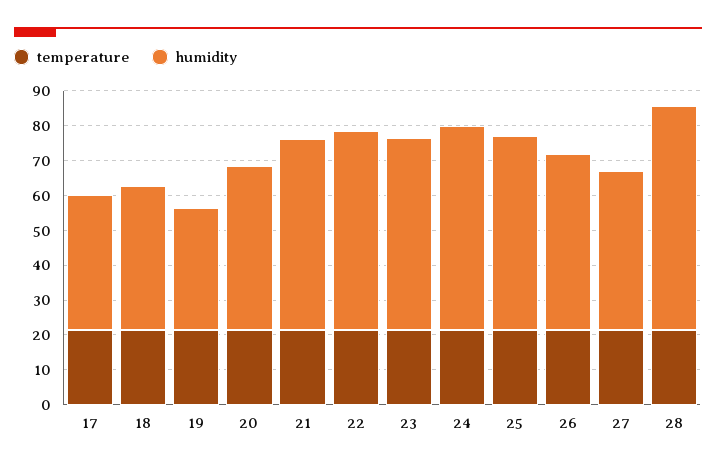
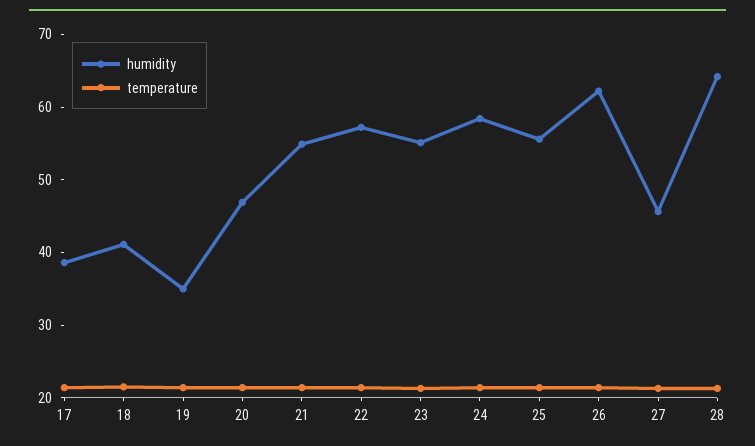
humidity, 26: 50 -> 62

